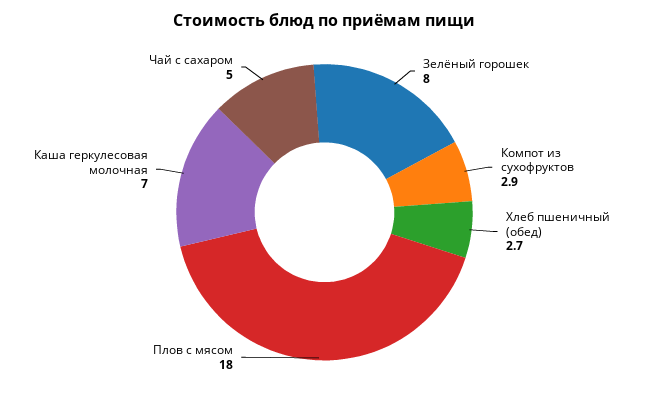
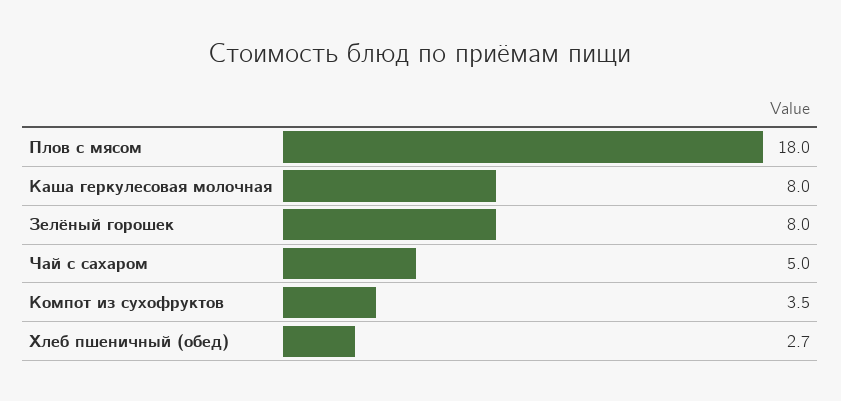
Компот из сухофруктов: 2.9 -> 3.5
Каша геркулесовая молочная: 7 -> 8

